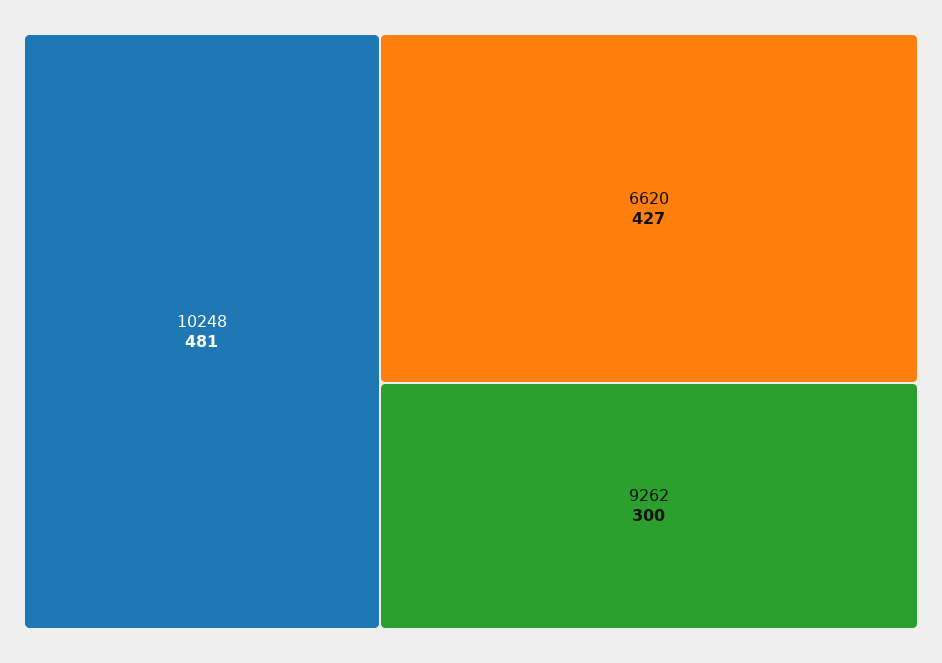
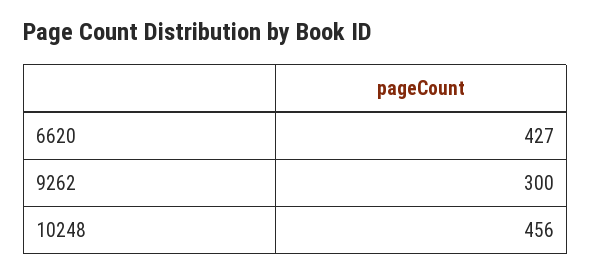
10248: 481 -> 456

